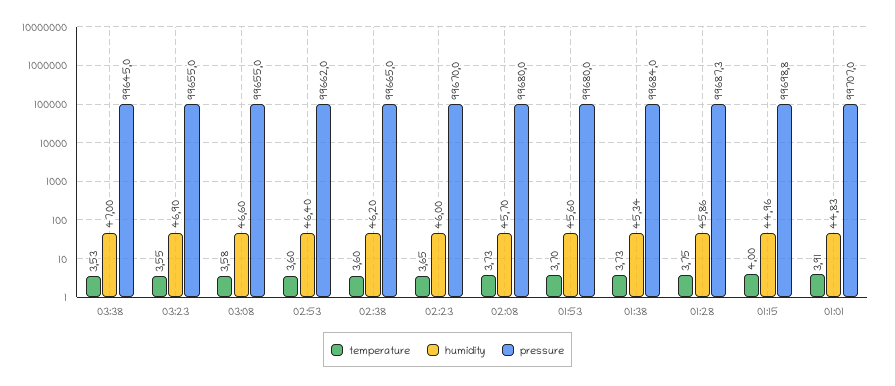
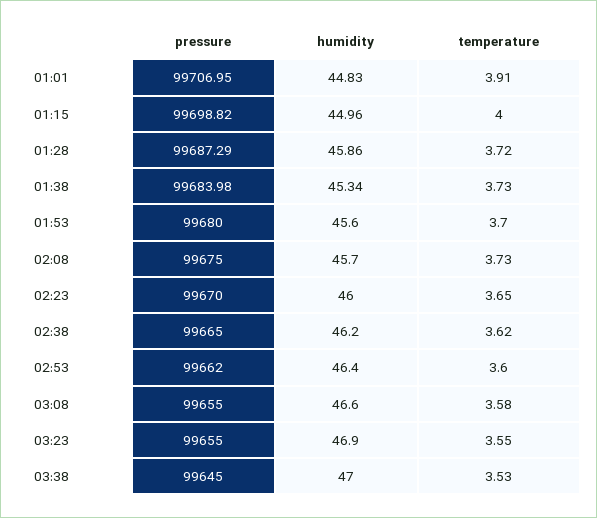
temperature, 02:38: 3.6 -> 3.62
pressure, 02:08: 99680 -> 99675
temperature, 01:28: 3.75 -> 3.72

